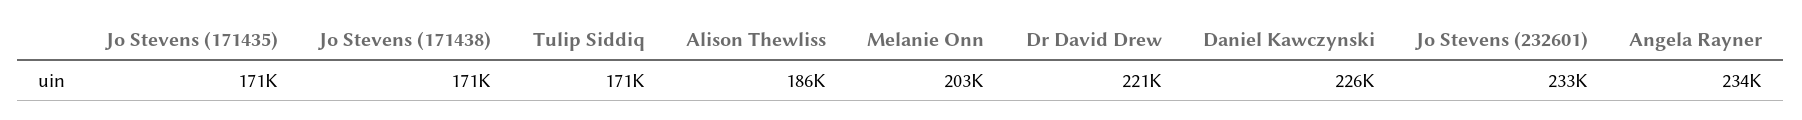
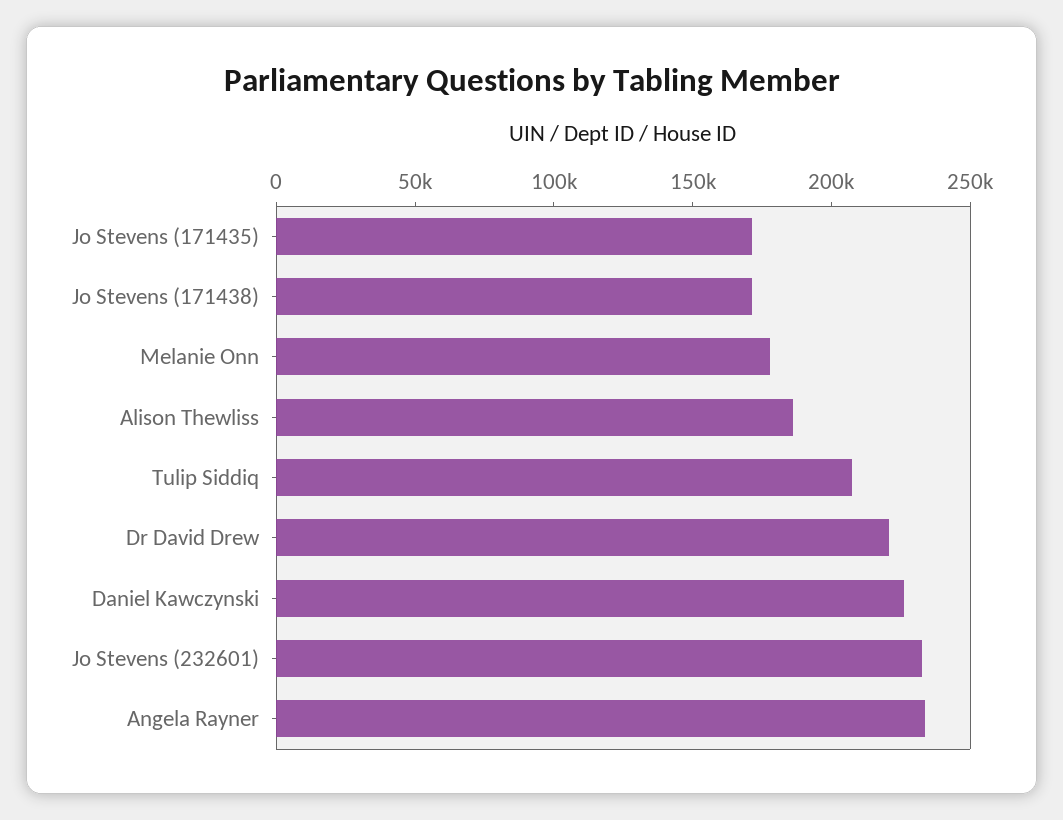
Tulip Siddiq: 171000 -> 210000
Melanie Onn: 203000 -> 180000

